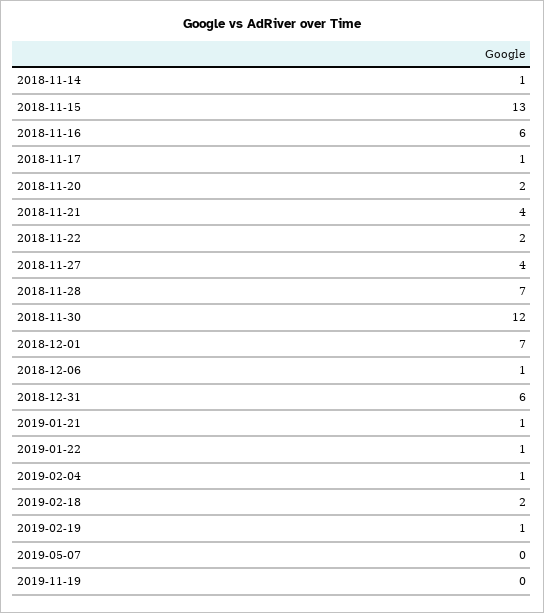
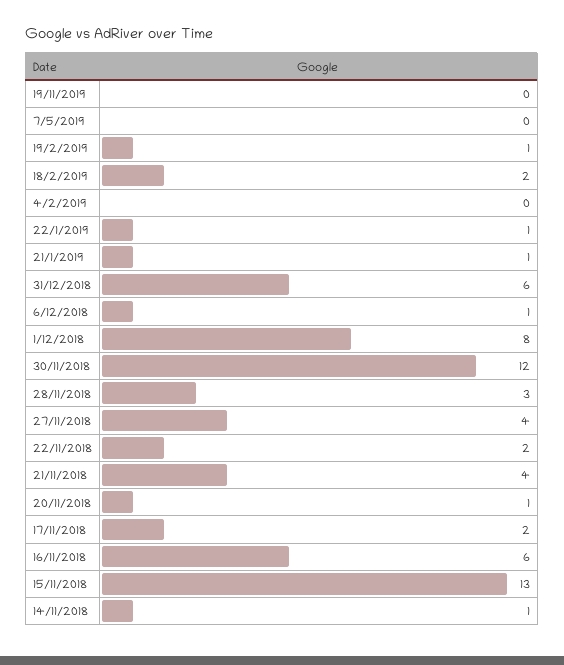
2018-11-17: 1 -> 2
2018-11-20: 2 -> 1
2018-11-28: 7 -> 3
2018-12-01: 7 -> 8
2019-02-04: 1 -> 0

